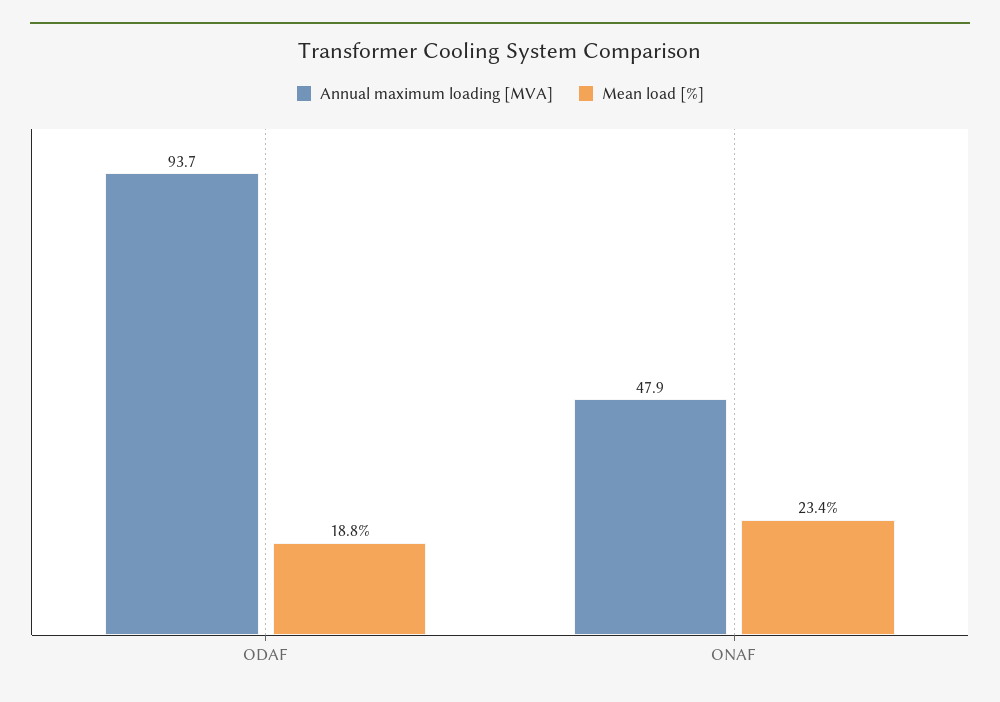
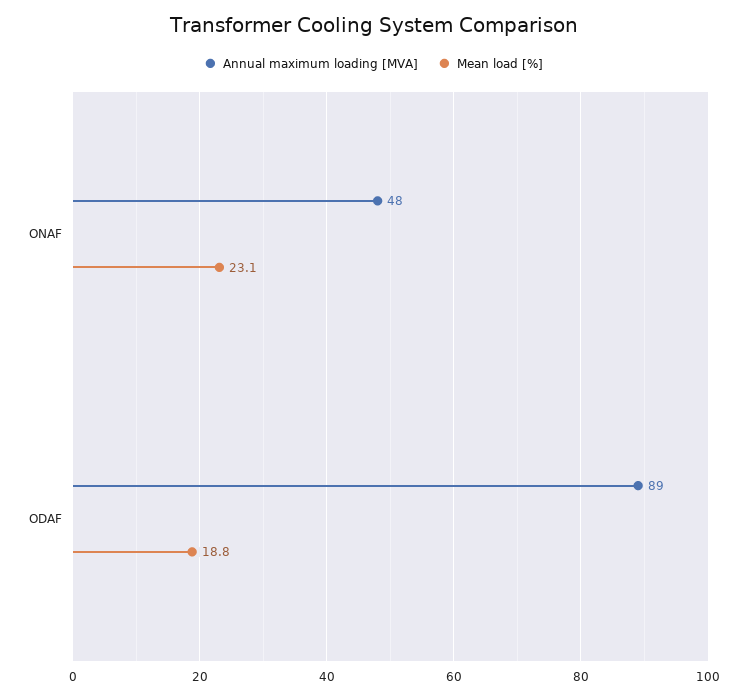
Annual maximum loading [MVA], ODAF: 93.7 -> 89
Mean load [%], ONAF: 23.4 -> 23.1

